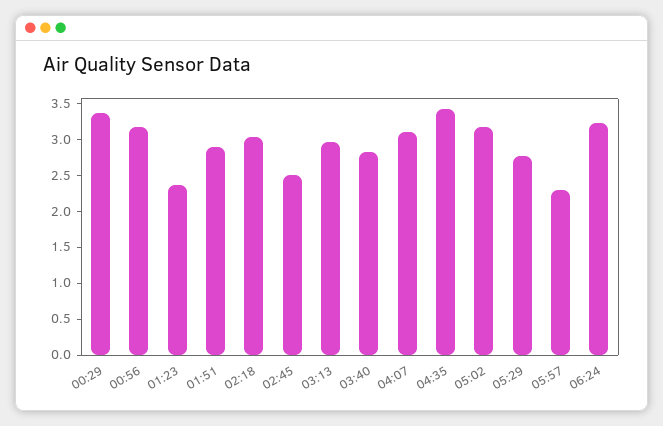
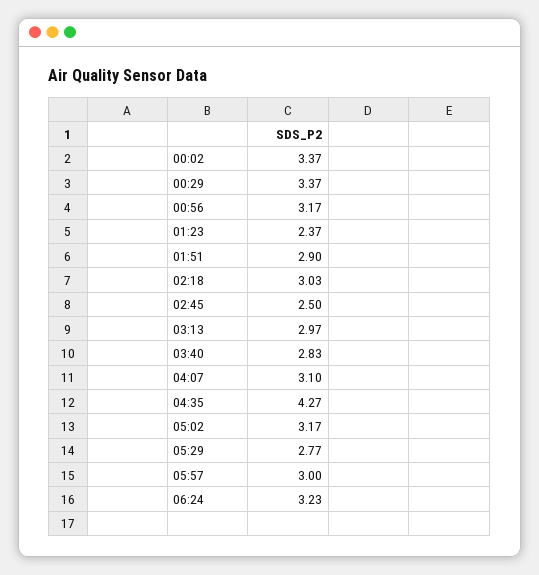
04:35: 3.5 -> 4.27
05:57: 2.25 -> 3
00:02: none -> 3.37

